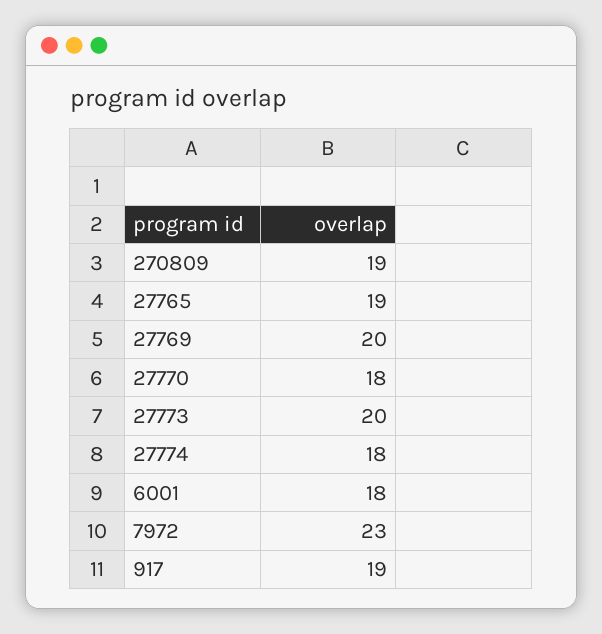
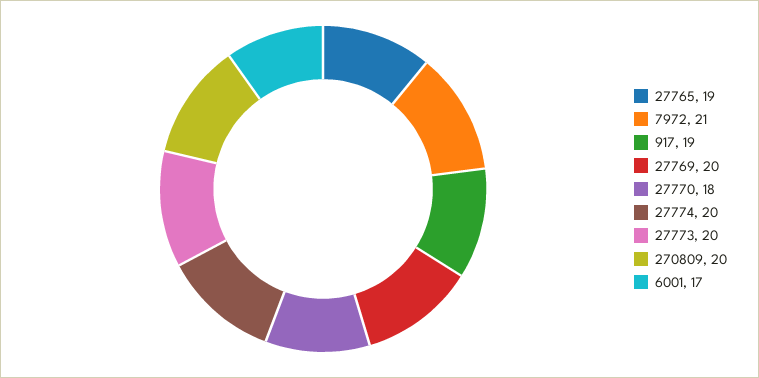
270809: 19 -> 20
27774: 18 -> 20
6001: 18 -> 17
7972: 23 -> 21

